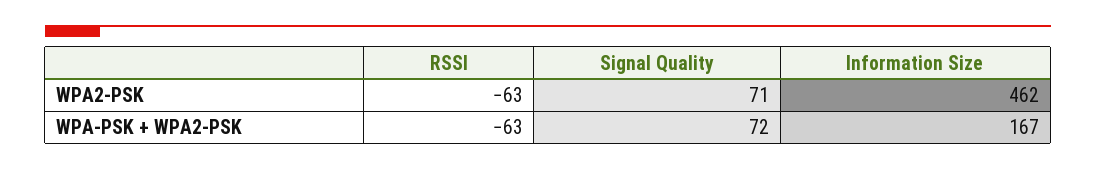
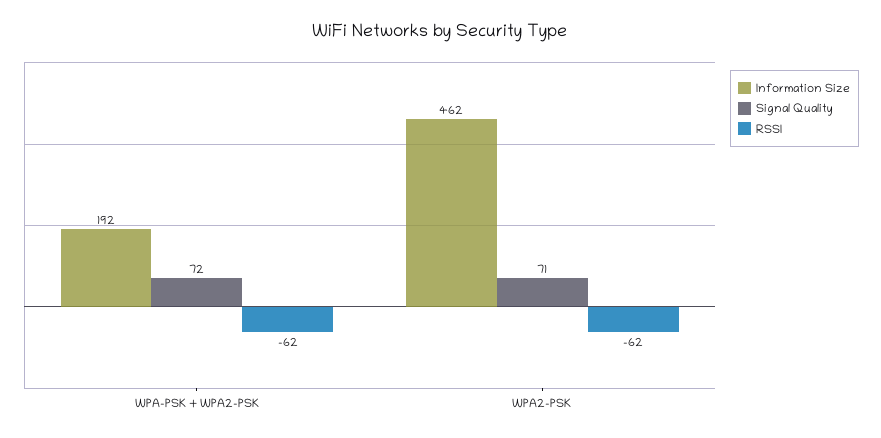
RSSI, WPA2-PSK: -63 -> -62
RSSI, WPA-PSK + WPA2-PSK: -63 -> -62
Information Size, WPA-PSK + WPA2-PSK: 167 -> 192

